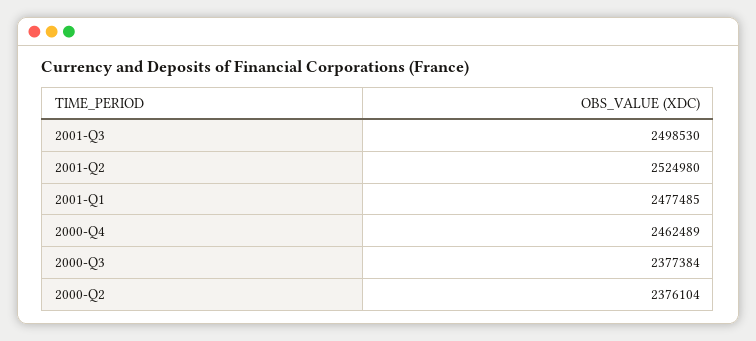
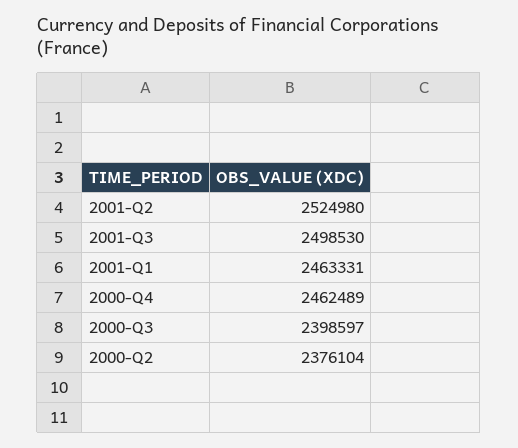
2001-Q1: 2477485 -> 2463331
2000-Q3: 2377384 -> 2398597

